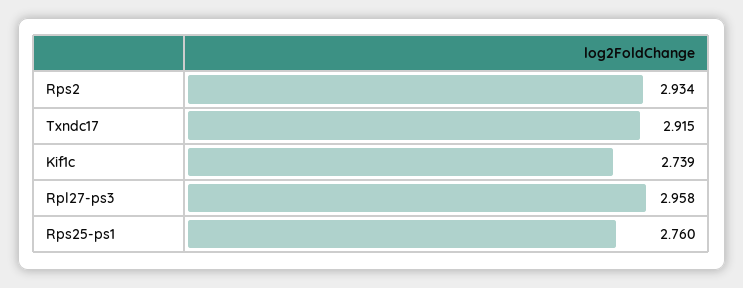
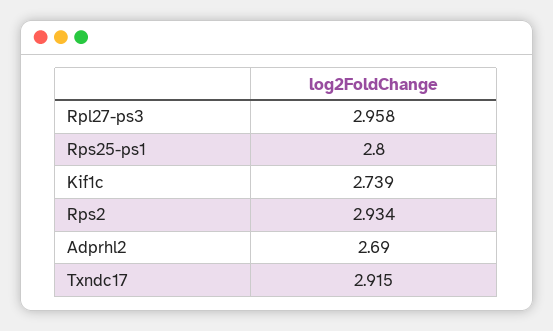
Rps25-ps1: 2.76 -> 2.8
Adprhl2: none -> 2.69

